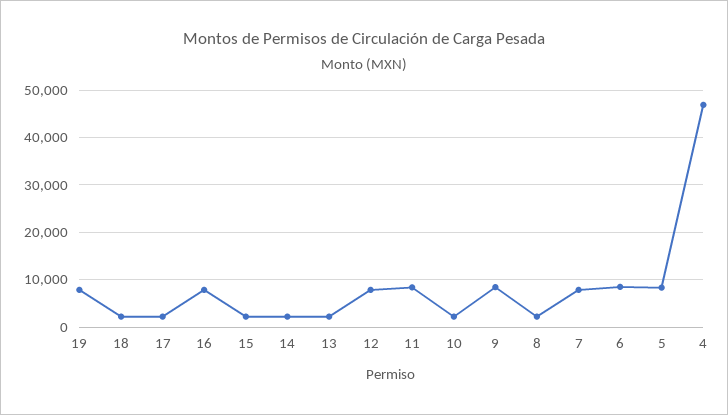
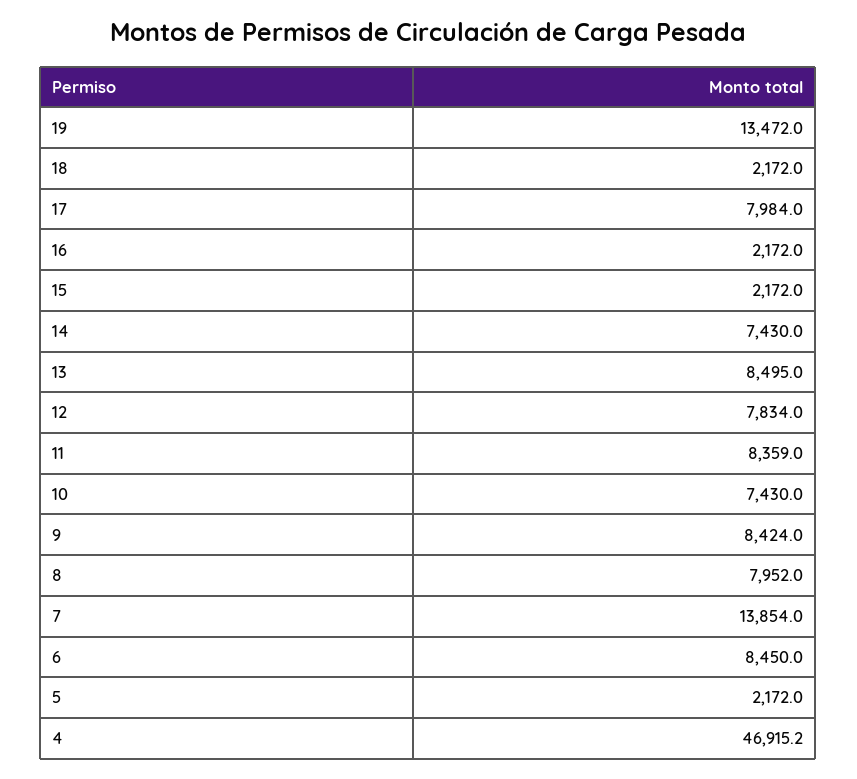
19: 8000 -> 13472
17: 2000 -> 7984
16: 8000 -> 2172
14: 2000 -> 7430
13: 2000 -> 8495
10: 2000 -> 7430
8: 2000 -> 7952
7: 8000 -> 13854
5: 8000 -> 2172

